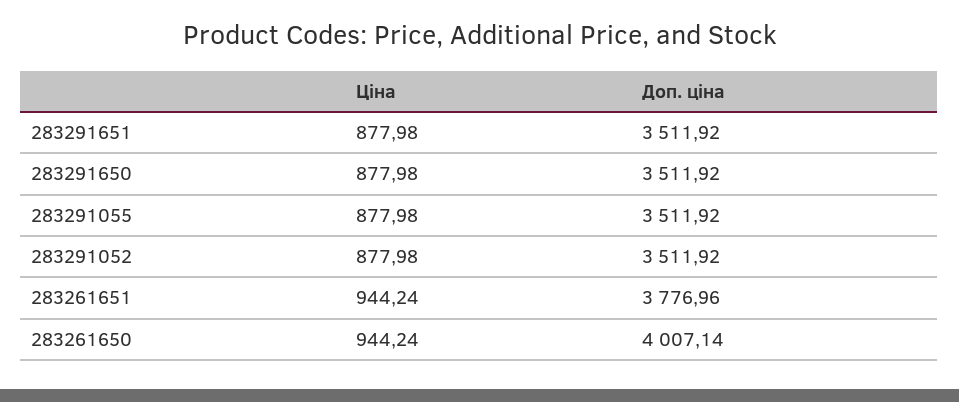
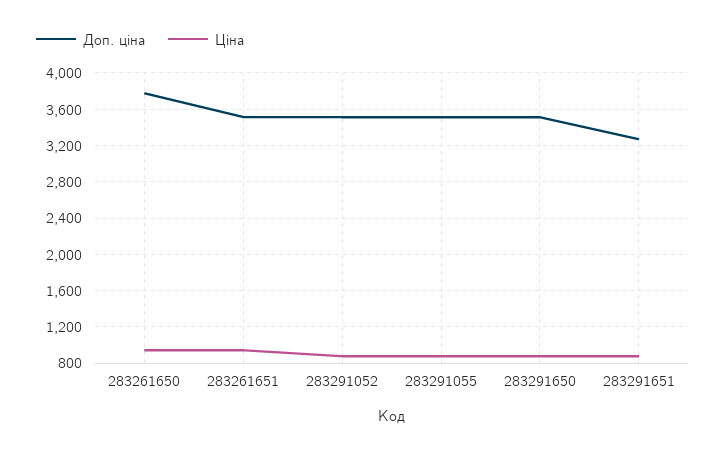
Доп. ціна, 283291651: 3511.92 -> 3300
Доп. ціна, 283261651: 3776.96 -> 3500
Доп. ціна, 283261650: 4007.14 -> 3800

